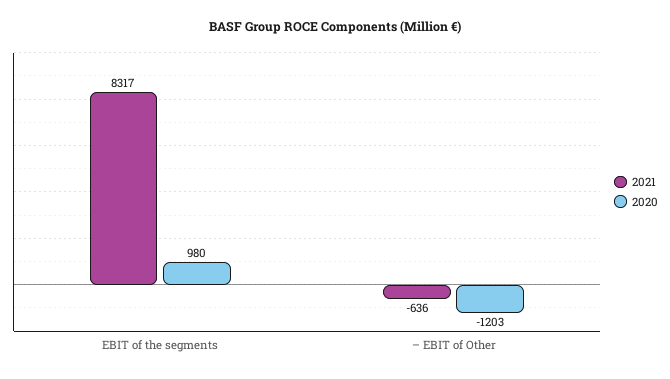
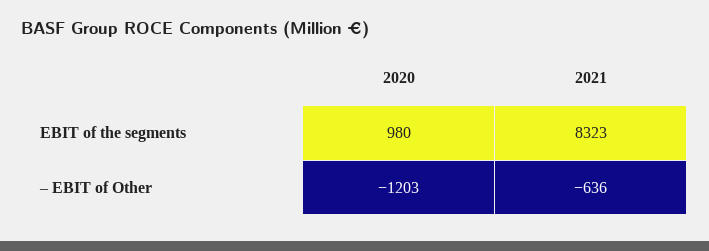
2021, EBIT of the segments: 8317 -> 8323

